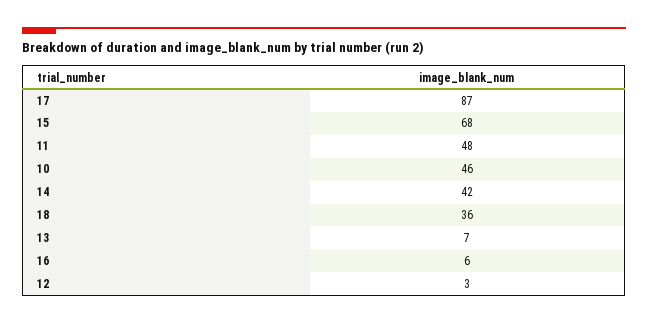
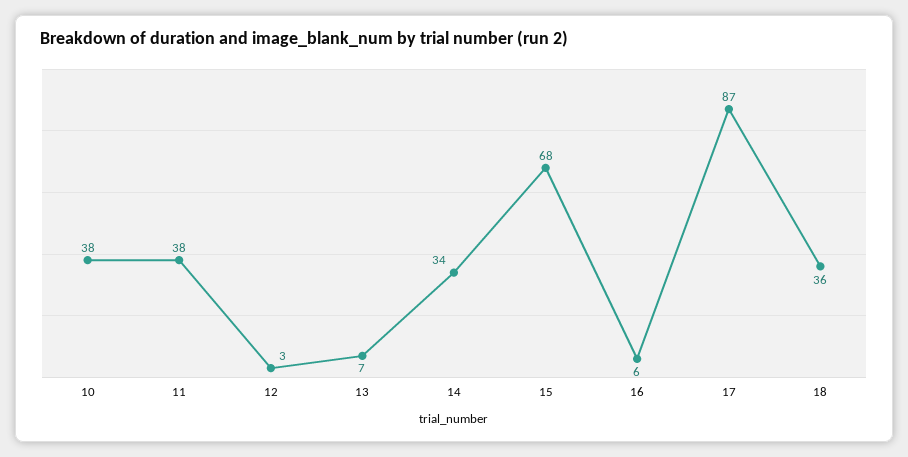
11: 48 -> 38
10: 46 -> 38
14: 42 -> 34

